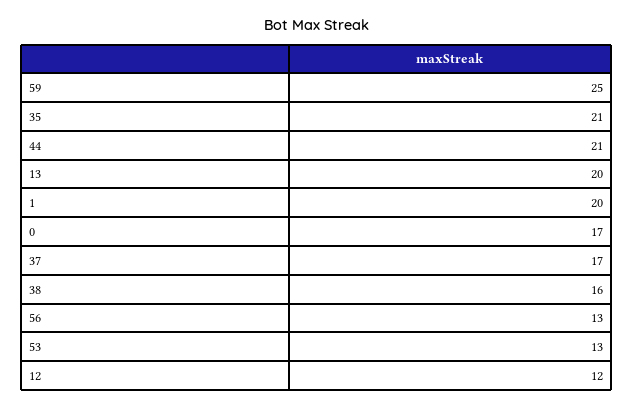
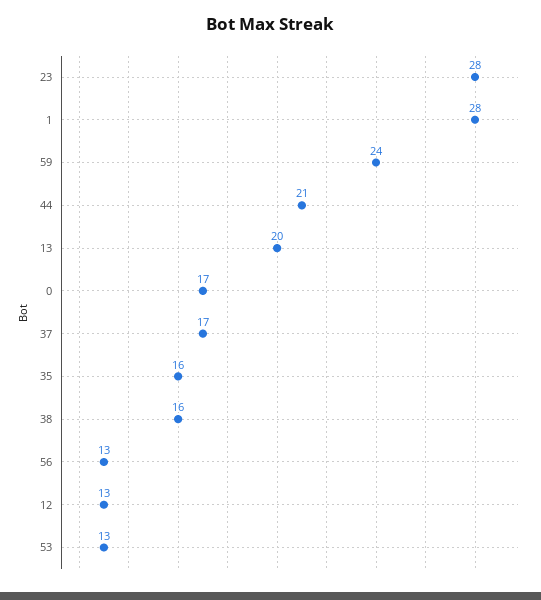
59: 25 -> 24
35: 21 -> 16
1: 20 -> 28
12: 12 -> 13
23: none -> 28

